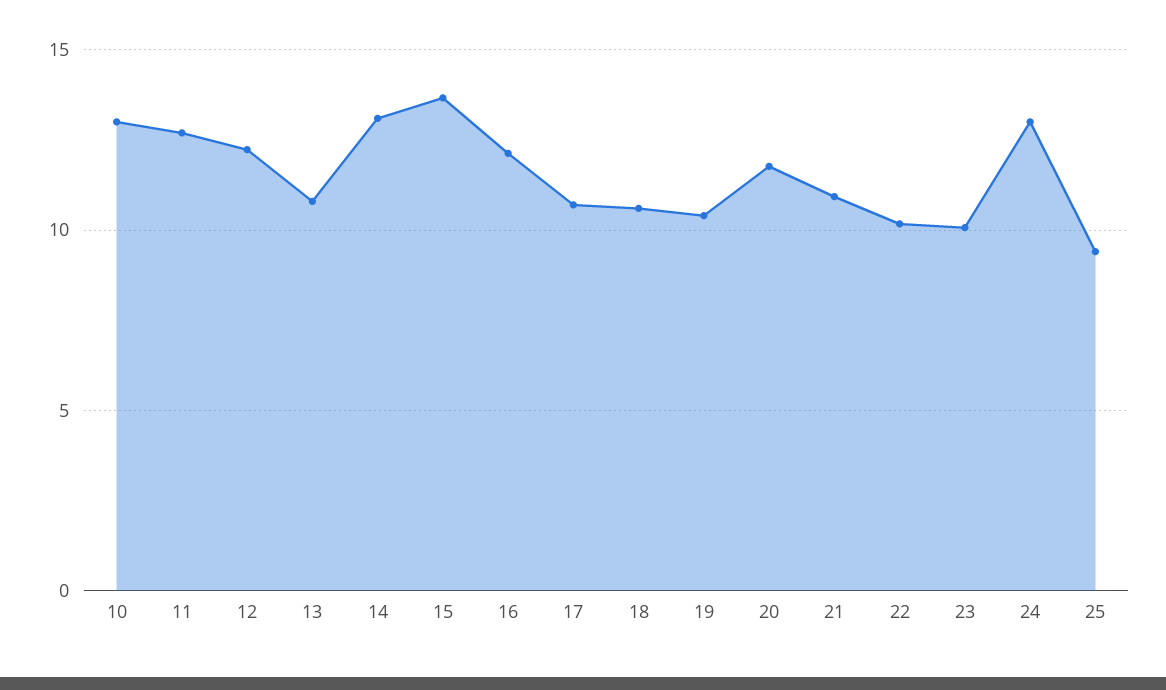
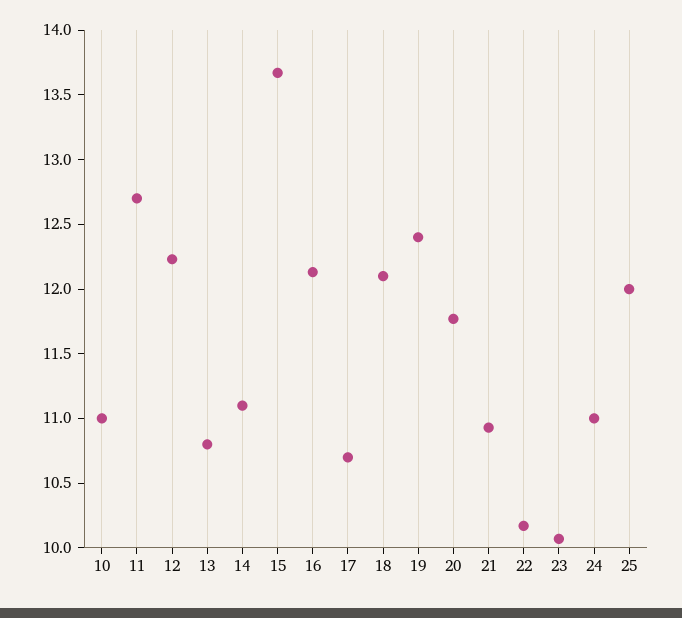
10: 13 -> 11
14: 13 -> 11.1
18: 10.5 -> 12.1
19: 10.5 -> 12.4
24: 13 -> 11
25: 9.5 -> 12

